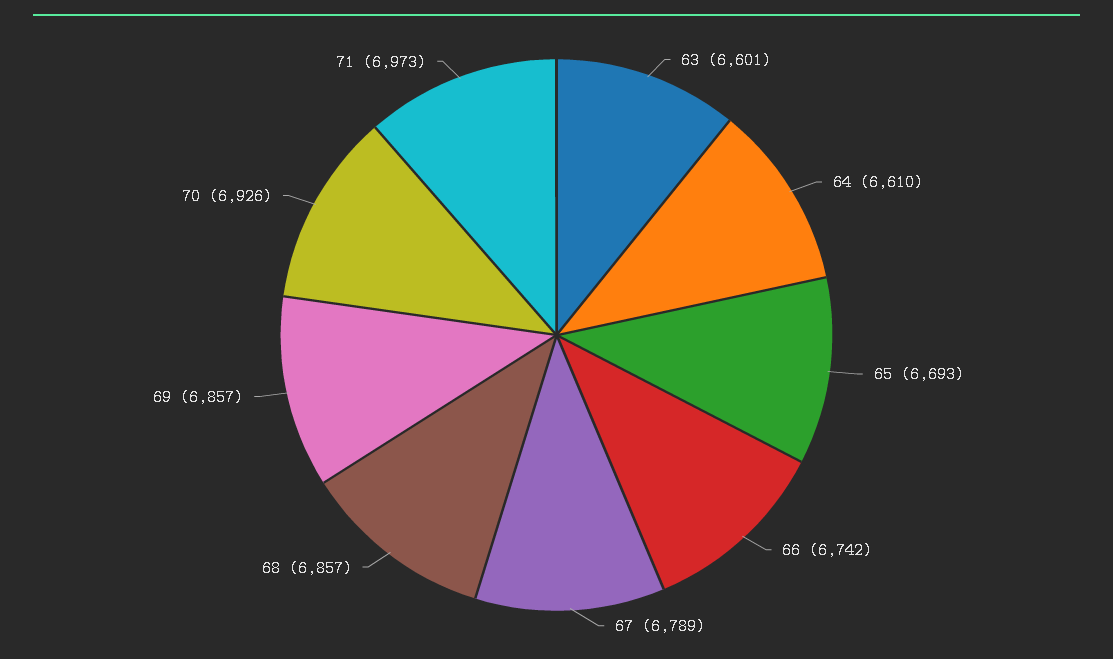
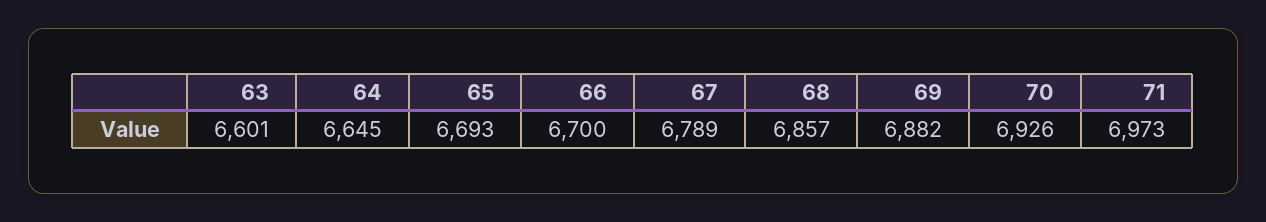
64: 6610 -> 6645
66: 6742 -> 6700
69: 6857 -> 6882

